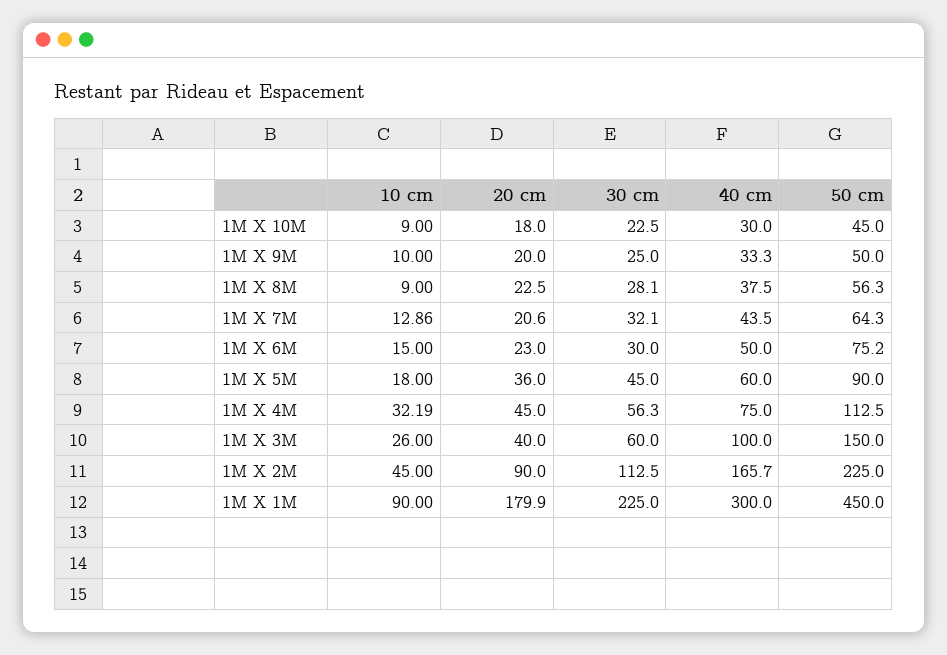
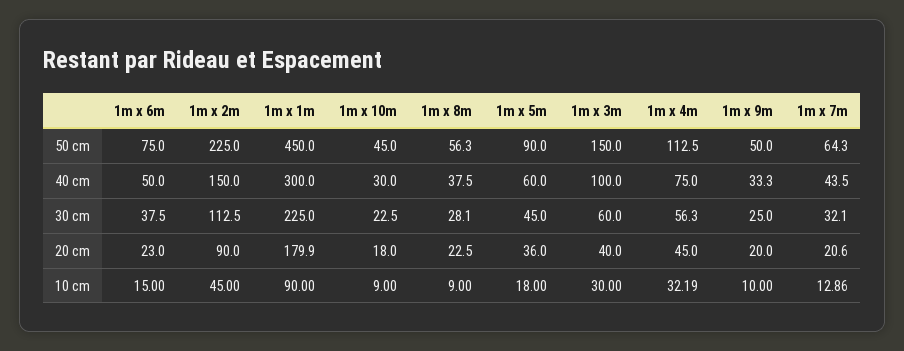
30 cm, 1M X 6M: 30 -> 37.5
50 cm, 1M X 6M: 75.2 -> 75
10 cm, 1M X 3M: 26 -> 30
40 cm, 1M X 2M: 165.7 -> 150

